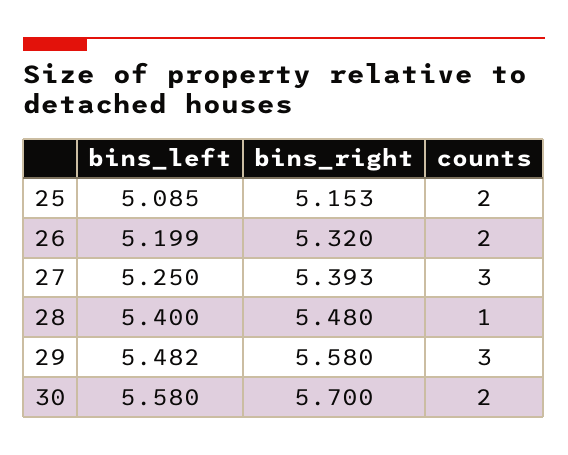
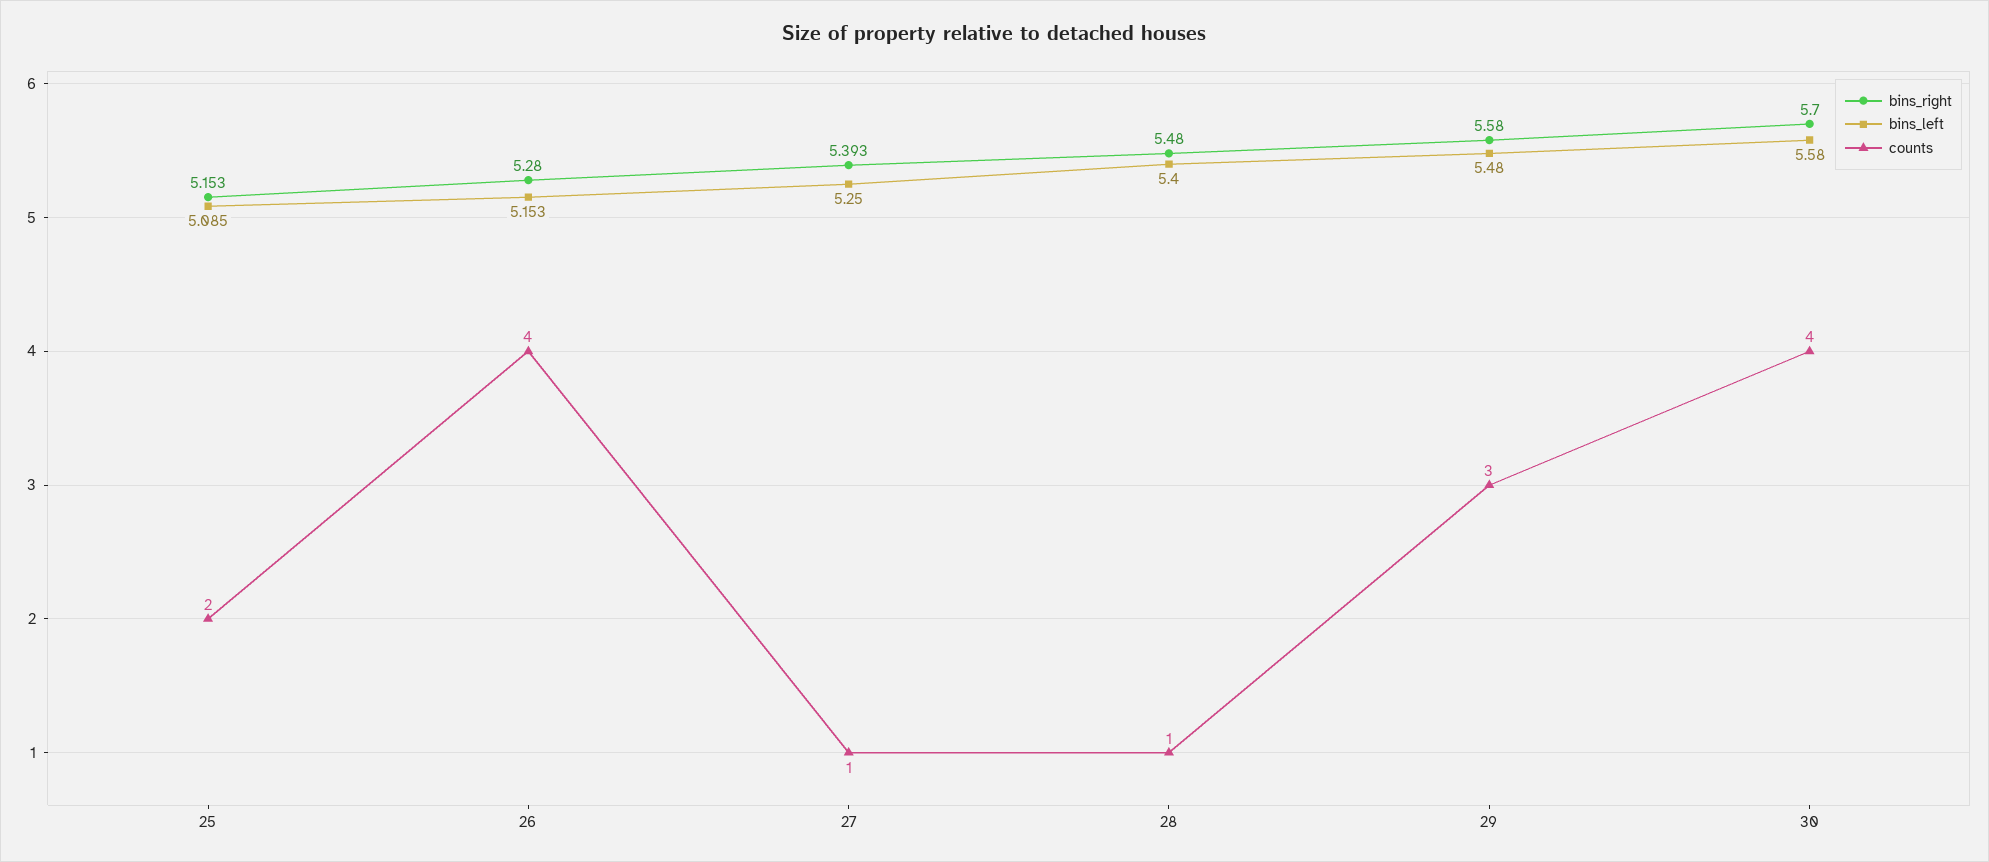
bins_left, 26: 5.199 -> 5.153
bins_right, 26: 5.32 -> 5.28
counts, 26: 2 -> 4
counts, 27: 3 -> 1
bins_left, 29: 5.482 -> 5.48
counts, 30: 2 -> 4

